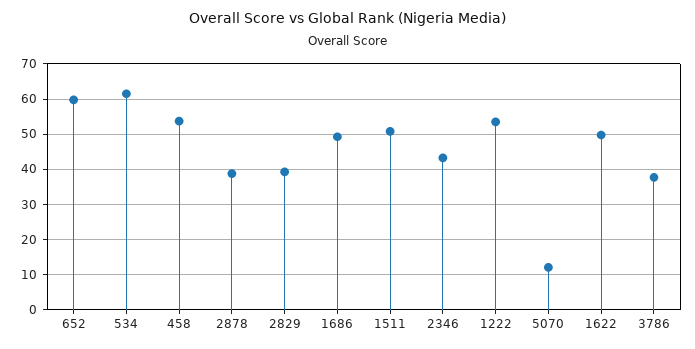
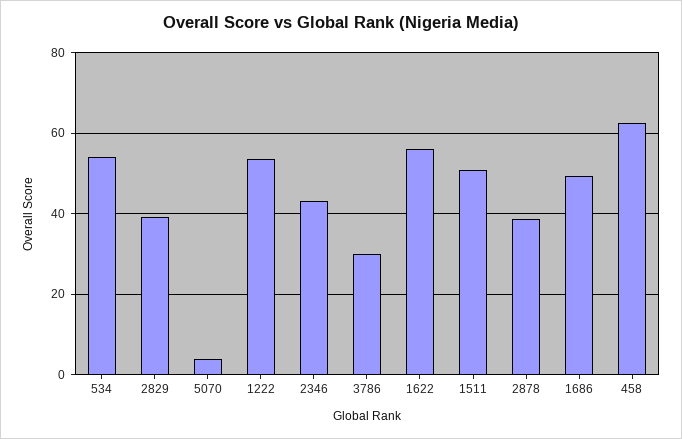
652: 60 -> none
534: 62 -> 54
458: 54 -> 62
5070: 12 -> 4
1622: 50 -> 56
3786: 38 -> 30

